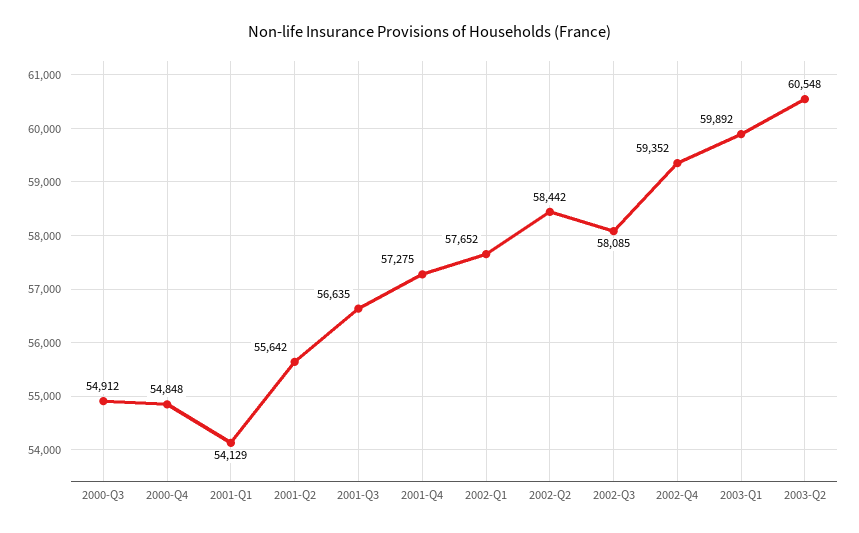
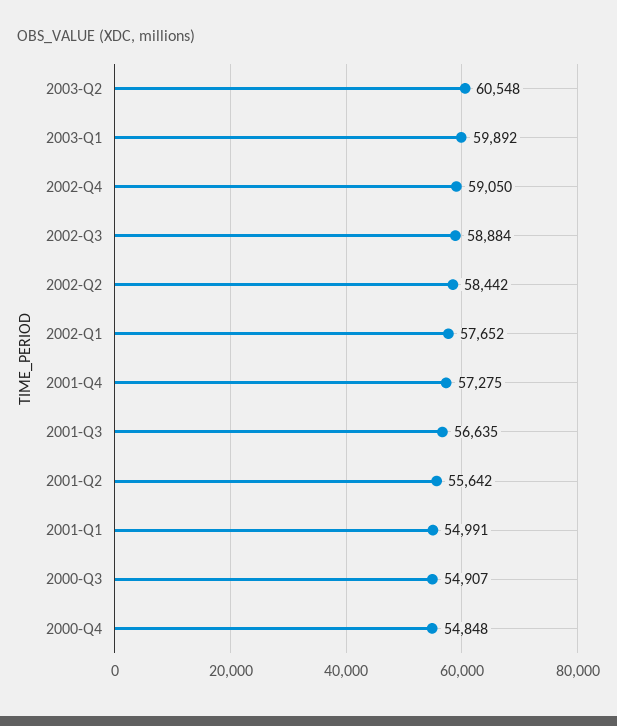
2000-Q3: 54912 -> 54907
2001-Q1: 54129 -> 54991
2002-Q3: 58085 -> 58884
2002-Q4: 59352 -> 59050

